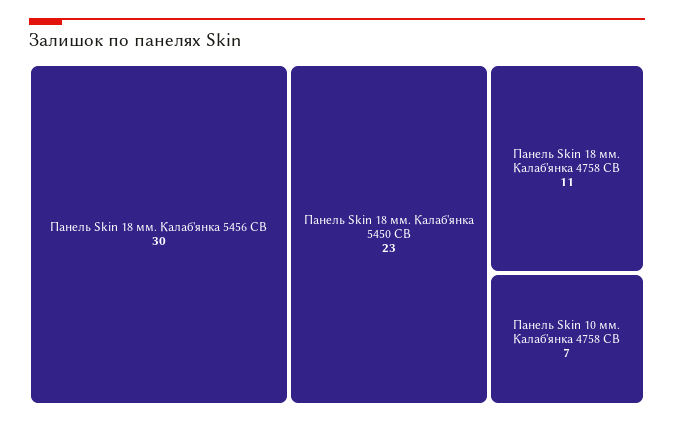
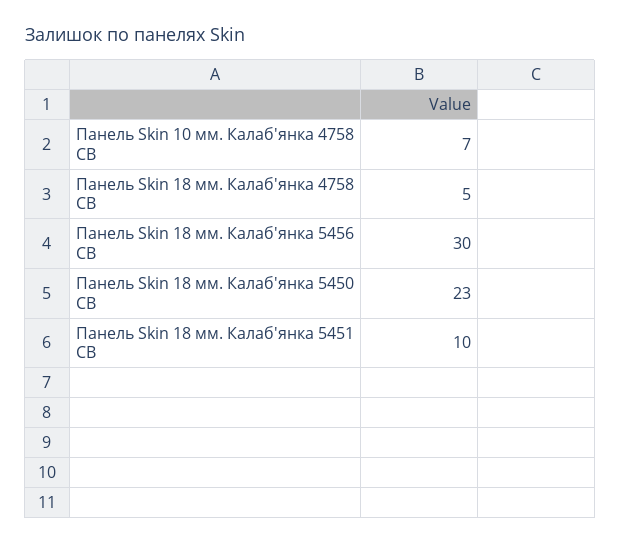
Панель Skin 18 мм. Калаб'янка 4758 CB: 11 -> 5
Панель Skin 18 мм. Калаб'янка 5451 CB: none -> 10

